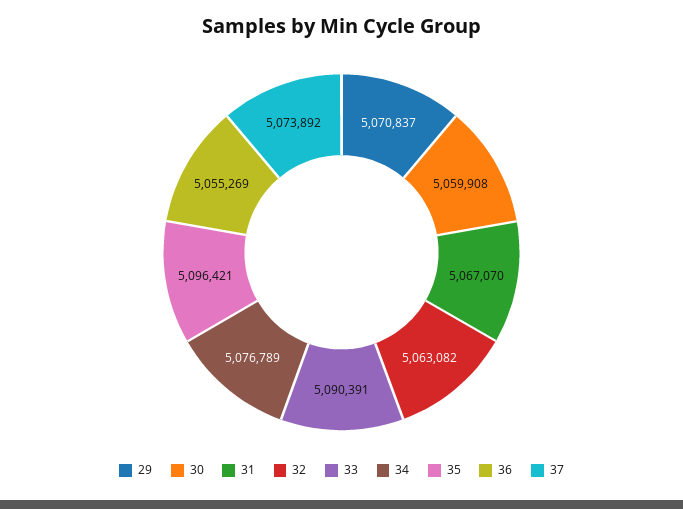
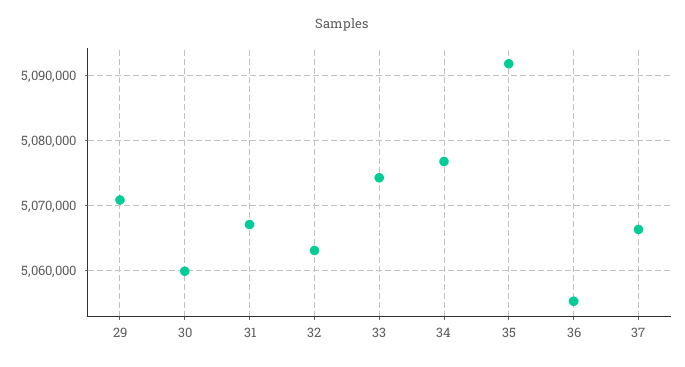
33: 5090391 -> 5074000
35: 5096421 -> 5092000
37: 5073892 -> 5066000

